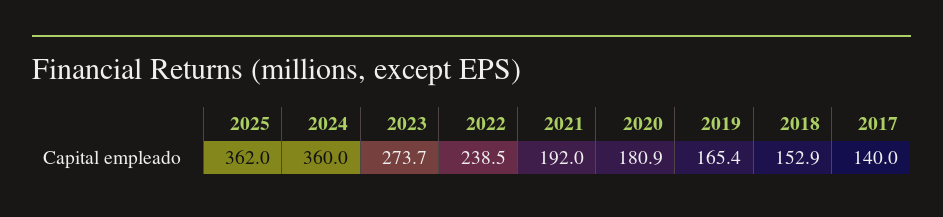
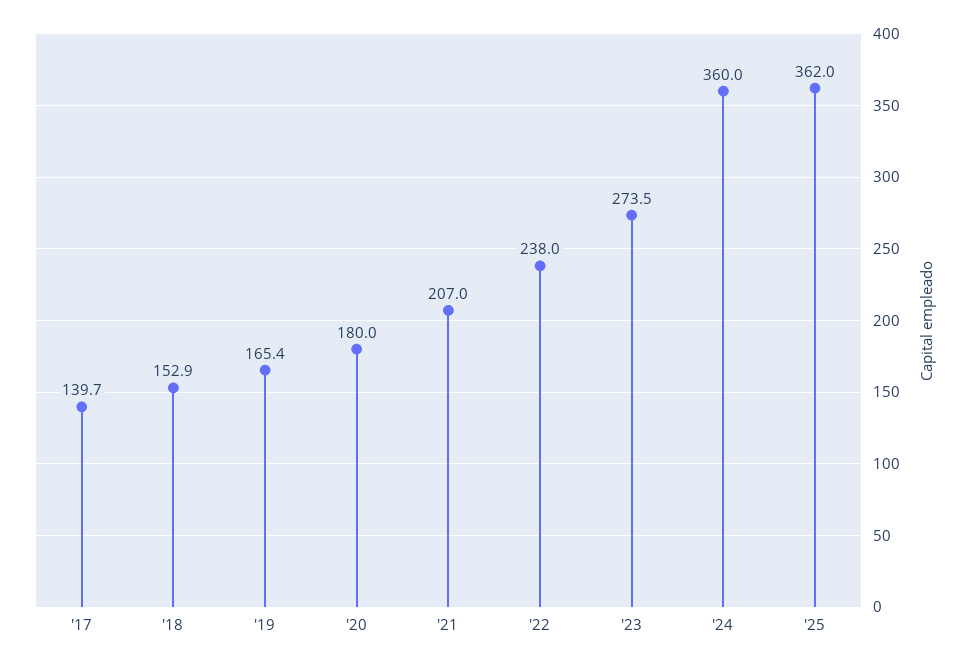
2023: 273.7 -> 273.5
2022: 238.5 -> 238
2021: 192 -> 207
2020: 180.9 -> 180
2017: 140 -> 139.7

